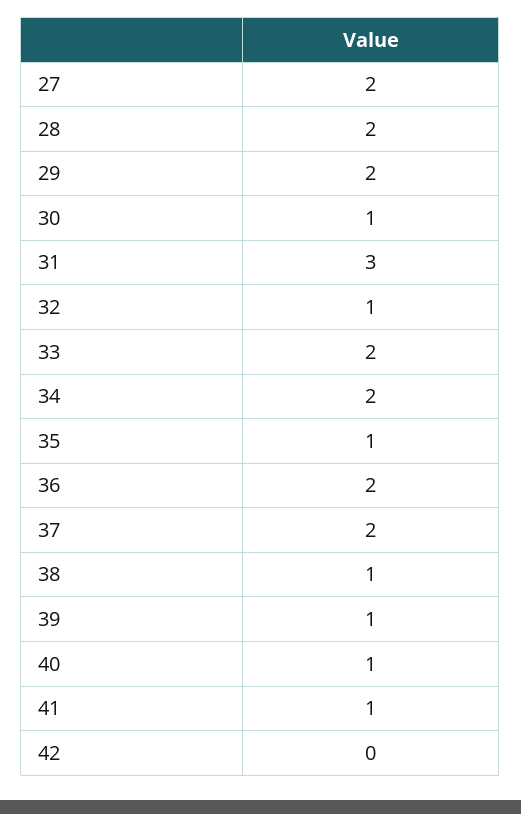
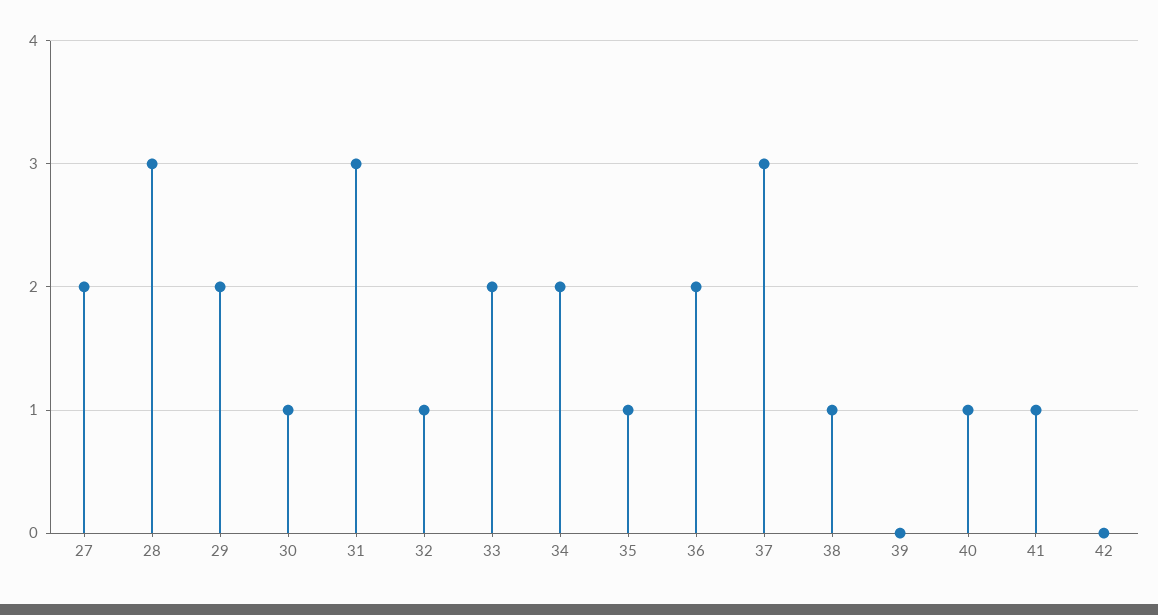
28: 2 -> 3
37: 2 -> 3
39: 1 -> 0

